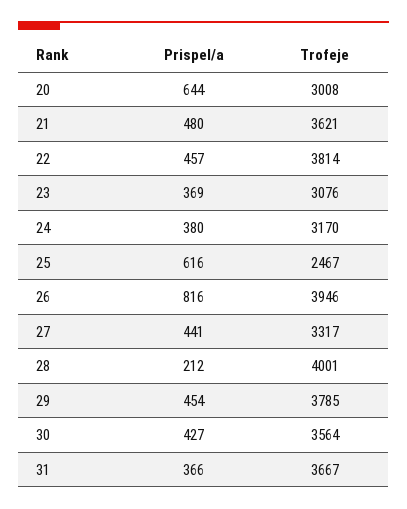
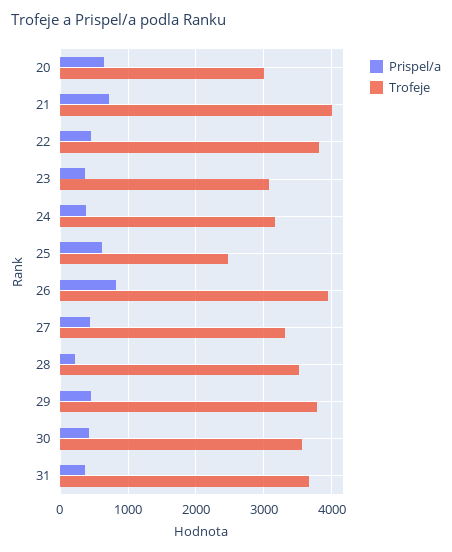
Prispel/a, 21: 480 -> 700
Trofeje, 21: 3621 -> 4000
Trofeje, 28: 4001 -> 3500

